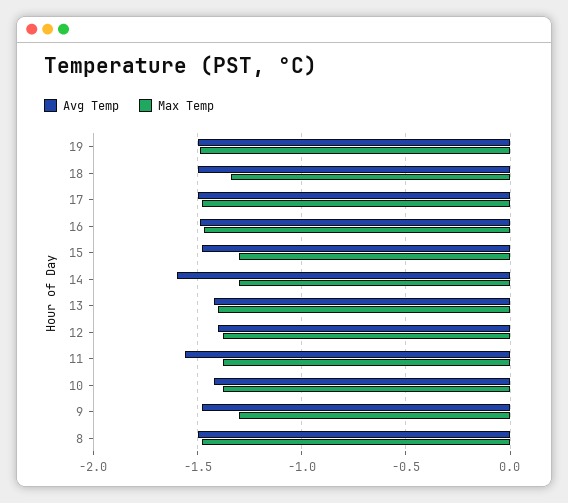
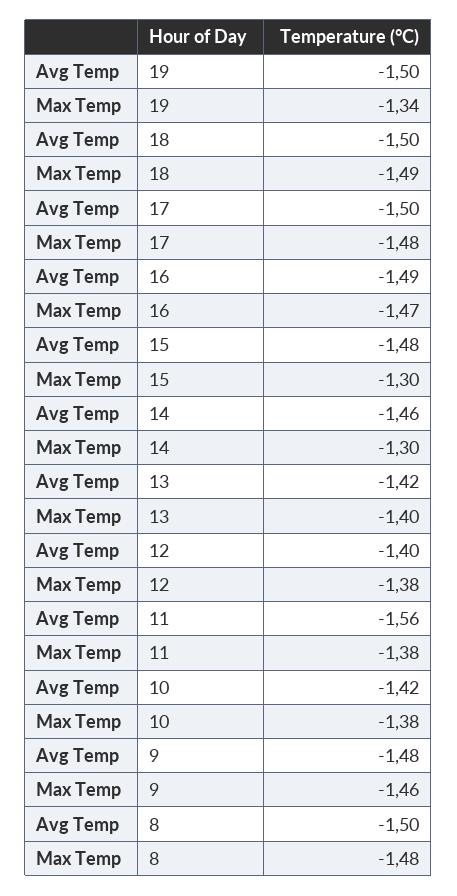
Max Temp, 19: -1.5 -> -1.34
Max Temp, 18: -1.35 -> -1.49
Avg Temp, 14: -1.6 -> -1.46
Max Temp, 9: -1.3 -> -1.46

